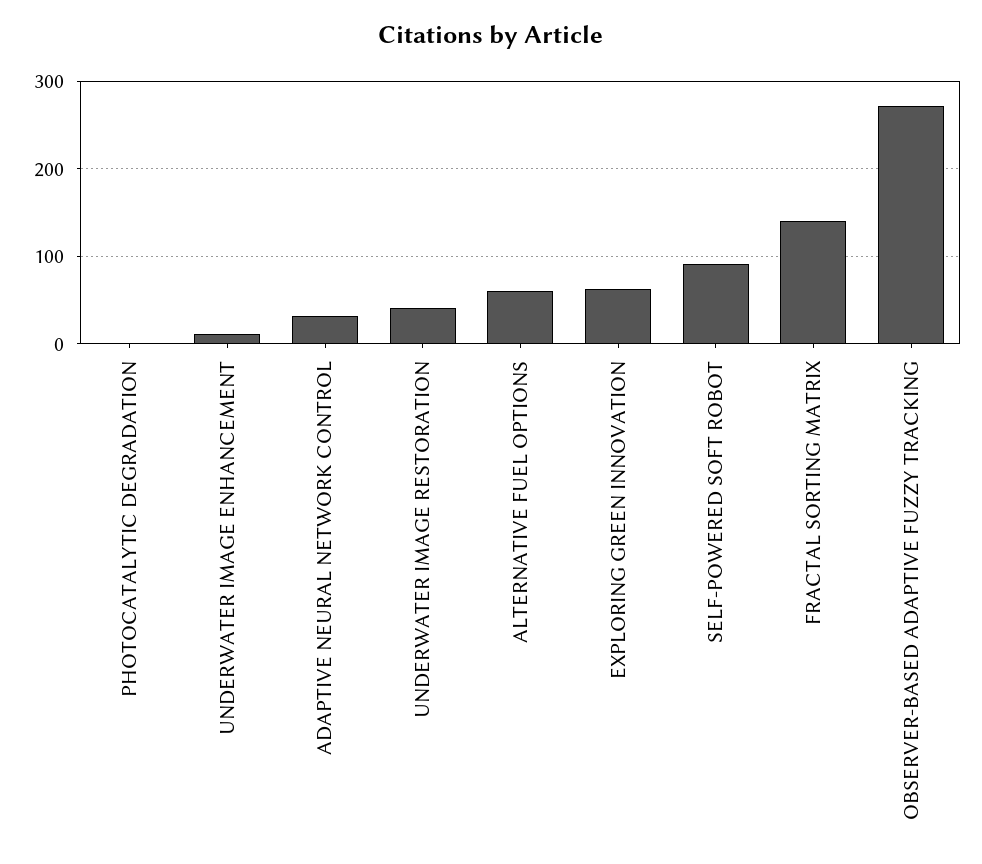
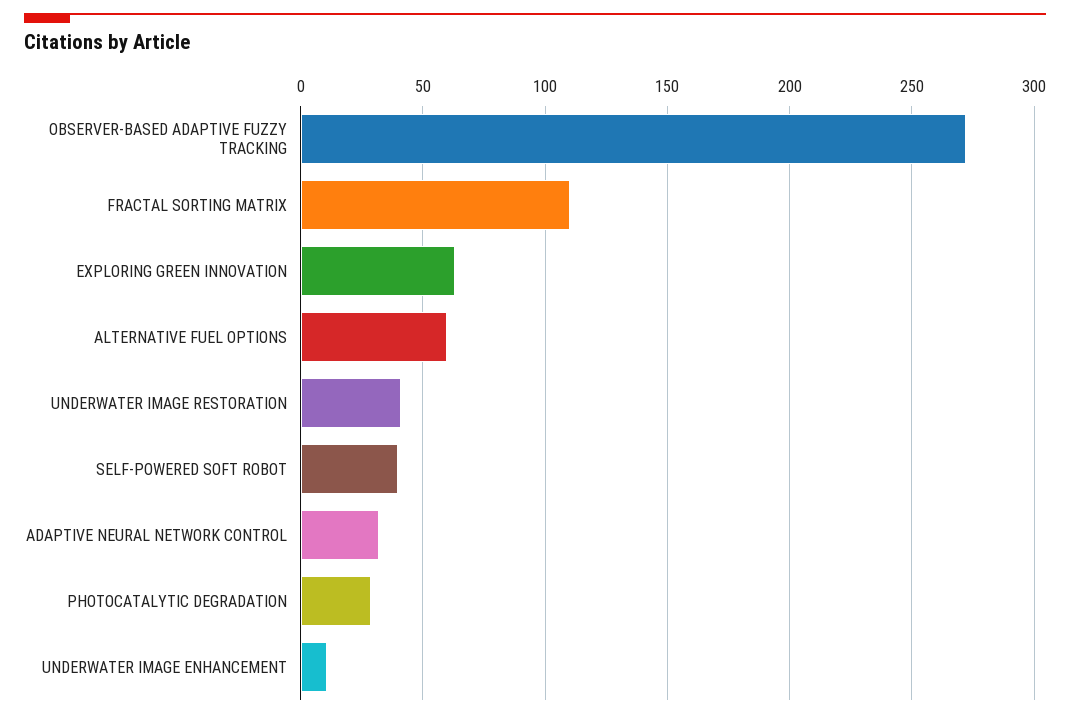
PHOTOCATALYTIC DEGRADATION: 0 -> 30
SELF-POWERED SOFT ROBOT: 90 -> 40
FRACTAL SORTING MATRIX: 140 -> 110

